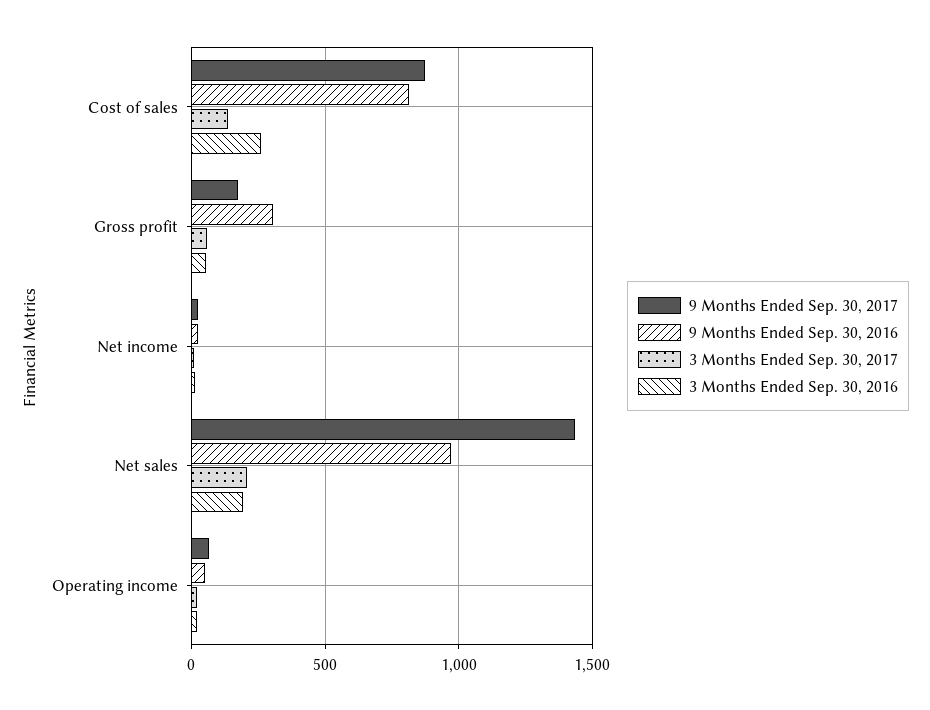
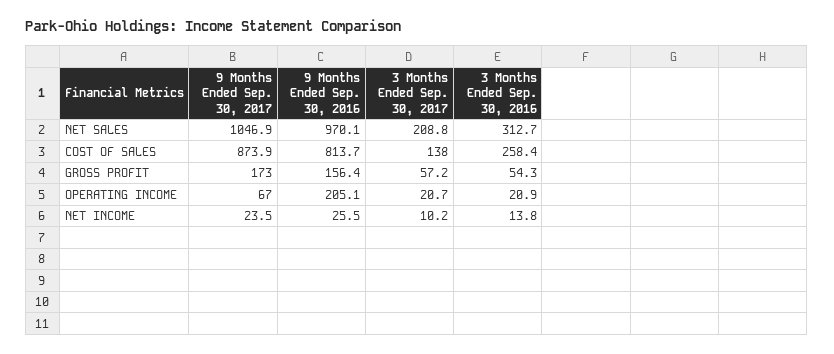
9 Months Ended Sep. 30, 2016, Gross profit: 300 -> 156.4
9 Months Ended Sep. 30, 2017, Net sales: 1450 -> 1046.9
3 Months Ended Sep. 30, 2016, Net sales: 200 -> 312.7
9 Months Ended Sep. 30, 2016, Operating income: 50 -> 205.1

